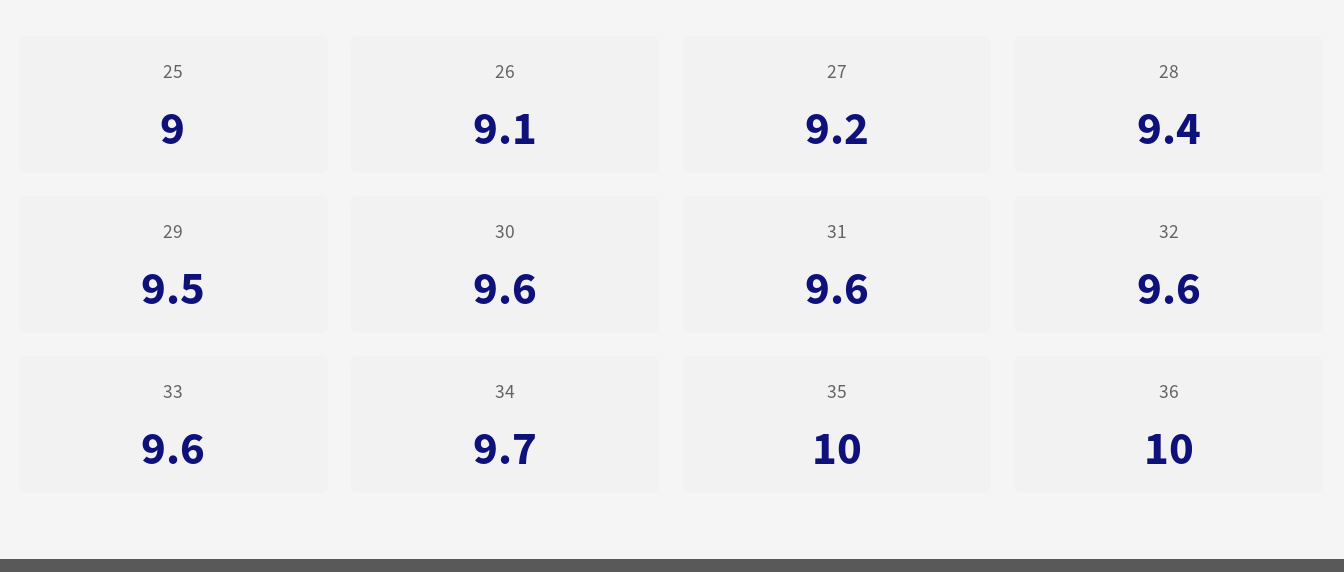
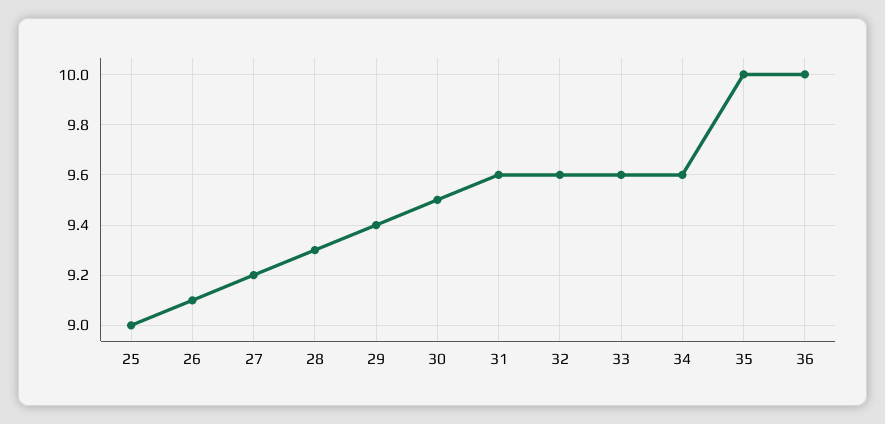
28: 9.4 -> 9.3
29: 9.5 -> 9.4
30: 9.6 -> 9.5
34: 9.7 -> 9.6

